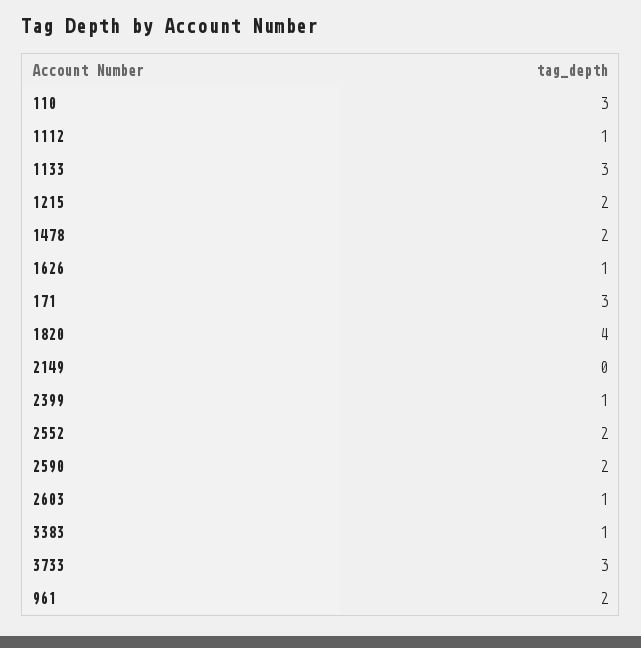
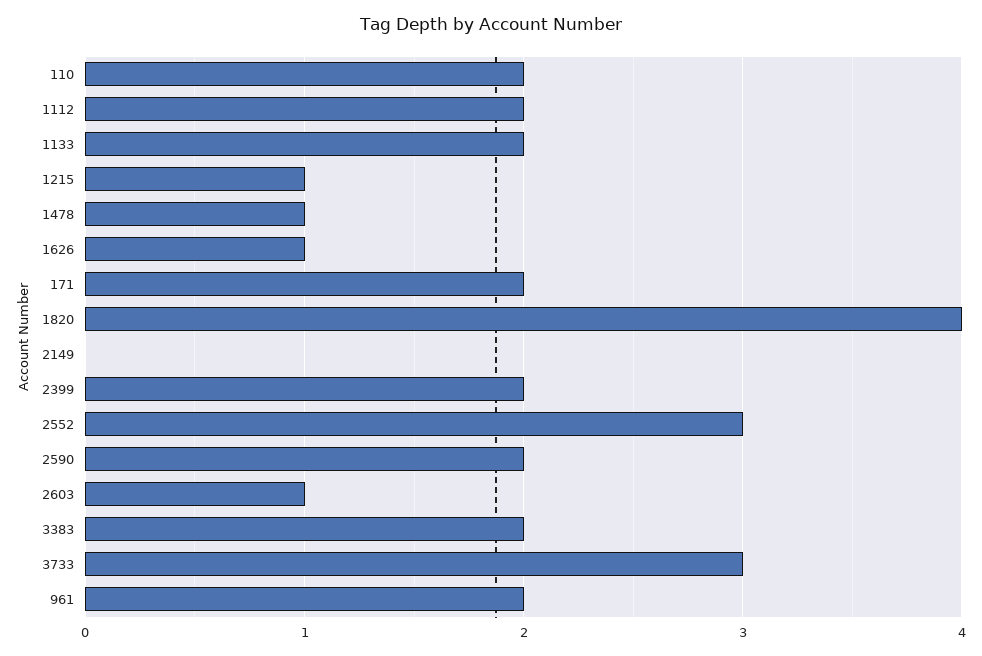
110: 3 -> 2
1112: 1 -> 2
1133: 3 -> 2
1215: 2 -> 1
1478: 2 -> 1
171: 3 -> 2
2399: 1 -> 2
2552: 2 -> 3
3383: 1 -> 2

